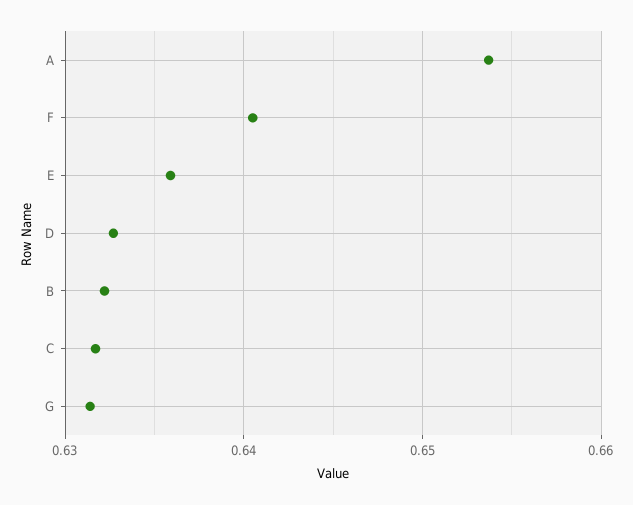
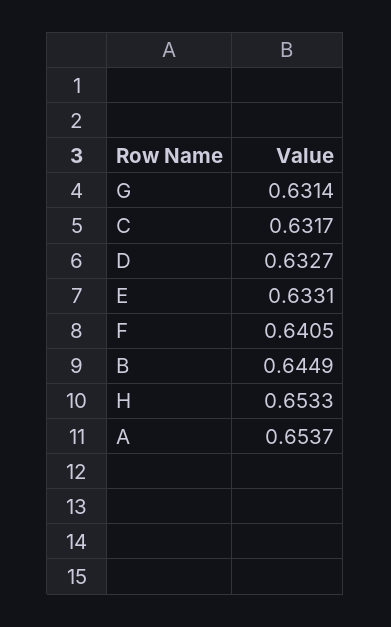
E: 0.636 -> 0.6331
B: 0.632 -> 0.6449
H: none -> 0.6533

